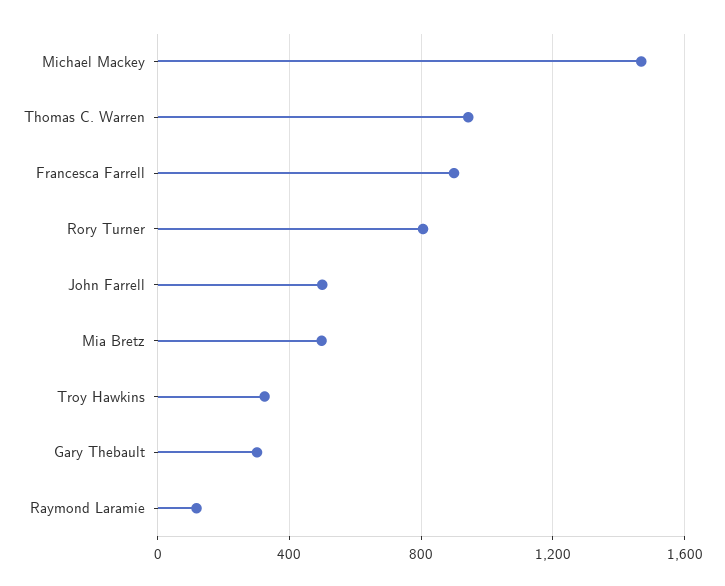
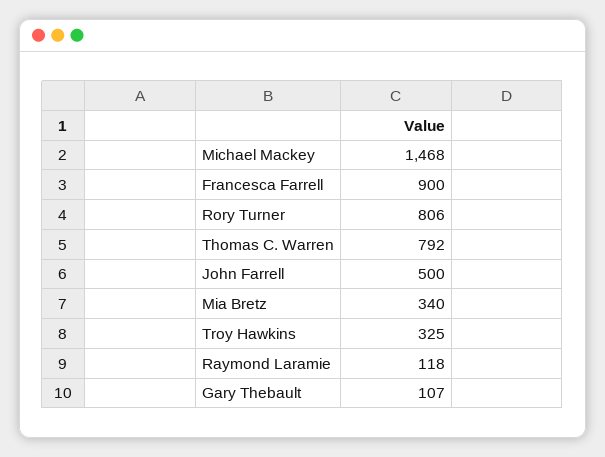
Thomas C. Warren: 950 -> 792
Mia Bretz: 500 -> 340
Gary Thebault: 300 -> 107

